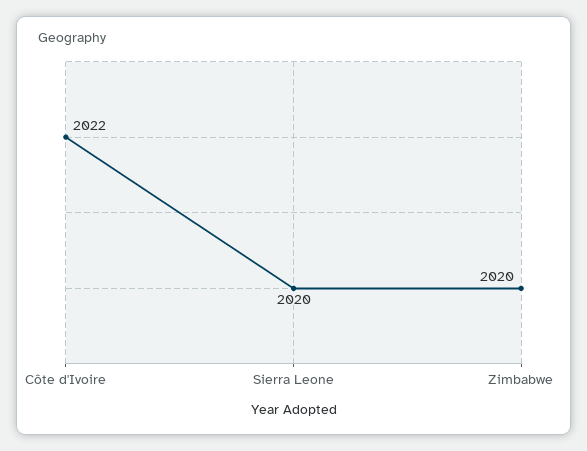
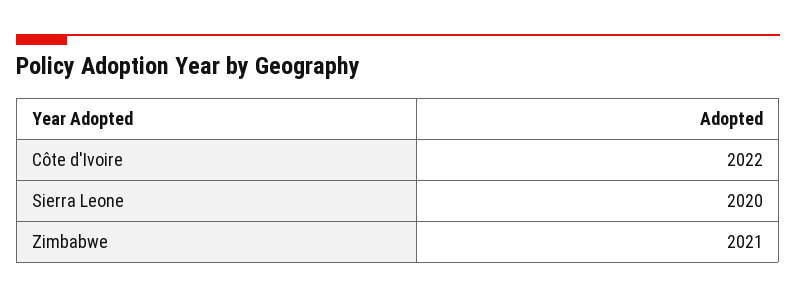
Zimbabwe: 2020 -> 2021

